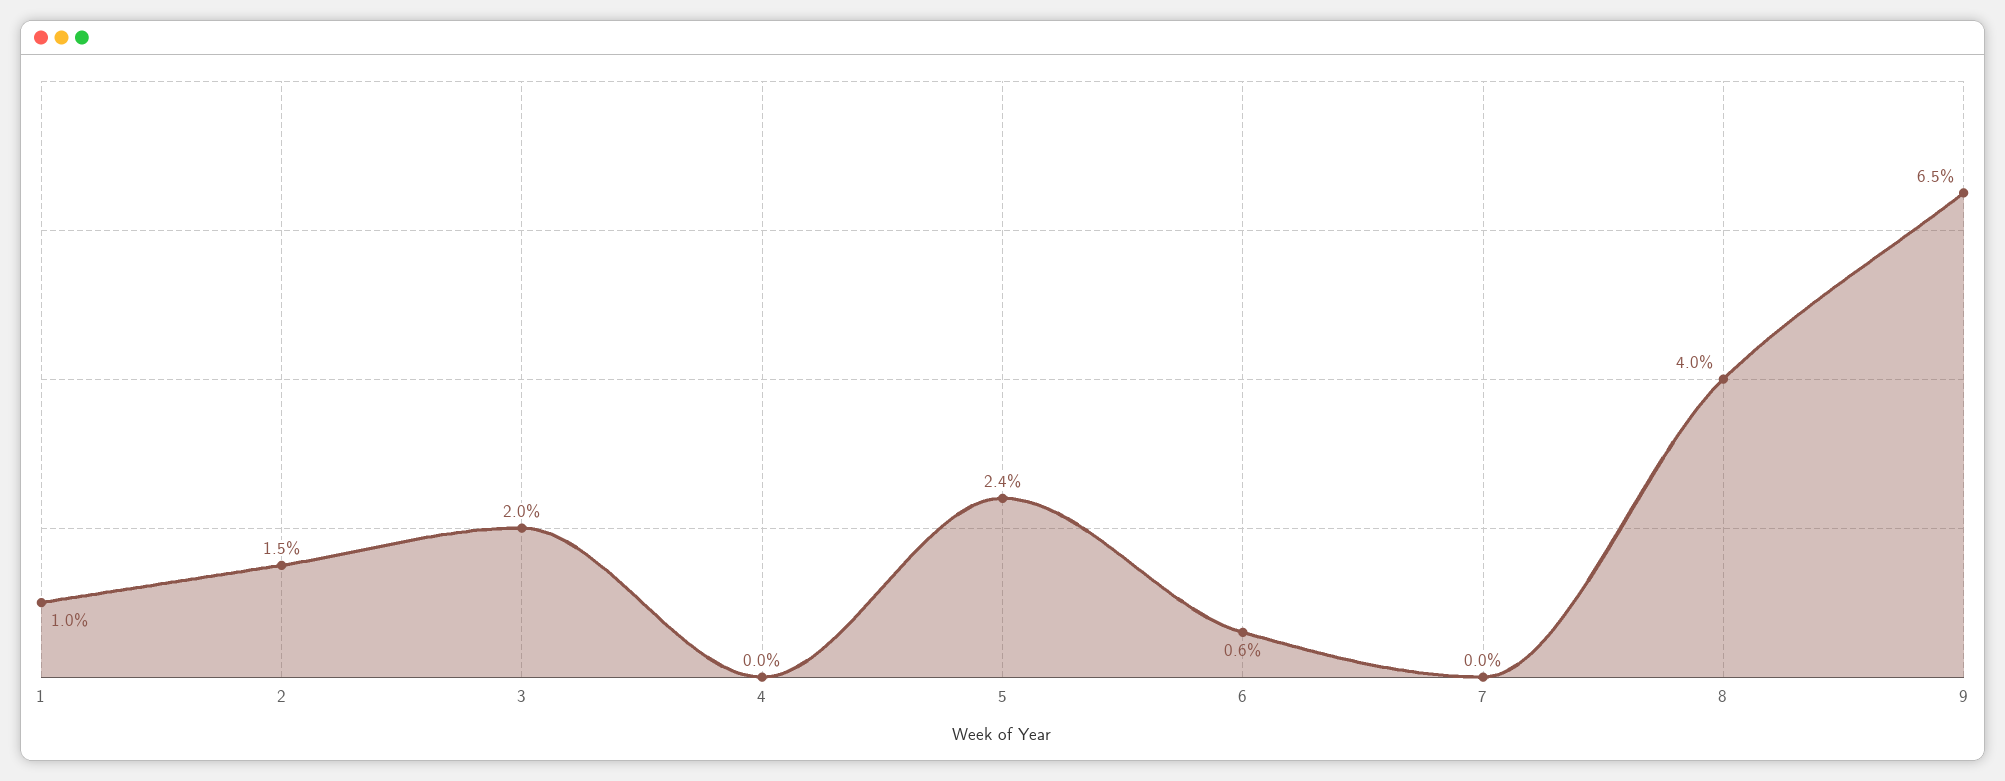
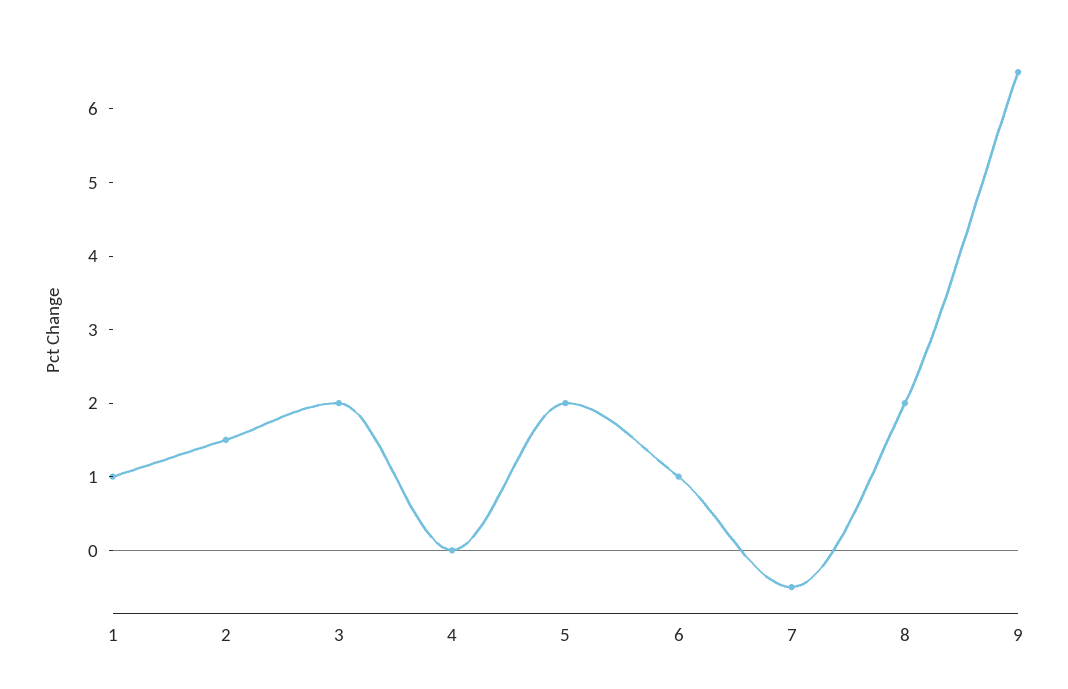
5: 2.4 -> 2
6: 0.6 -> 1
7: 0 -> -0.5
8: 4 -> 2

